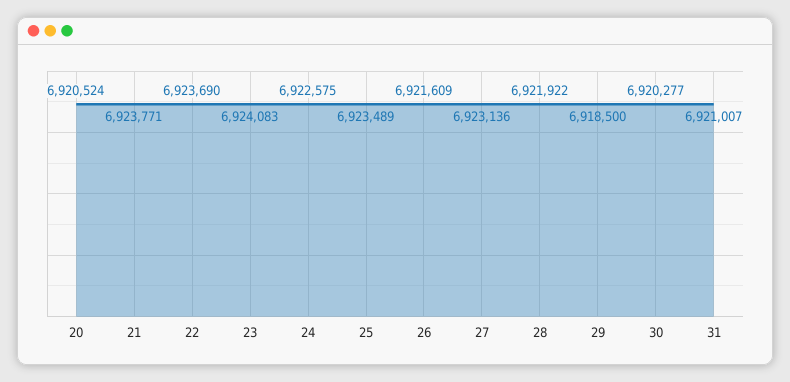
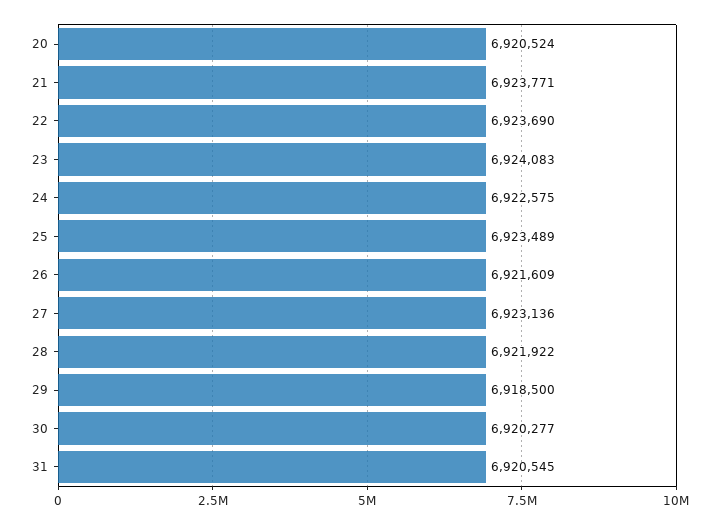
31: 6921007 -> 6920545

